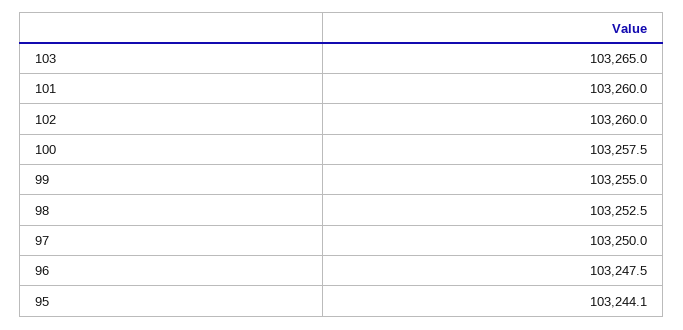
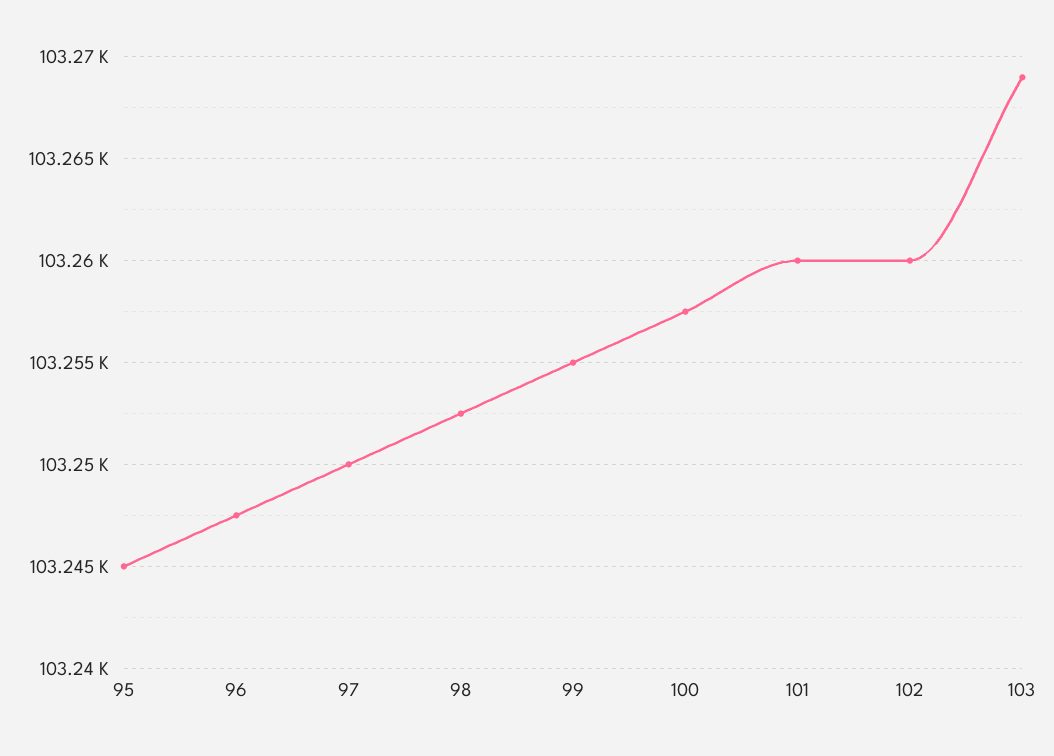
103: 103265 -> 103269
95: 103244.1 -> 103245

